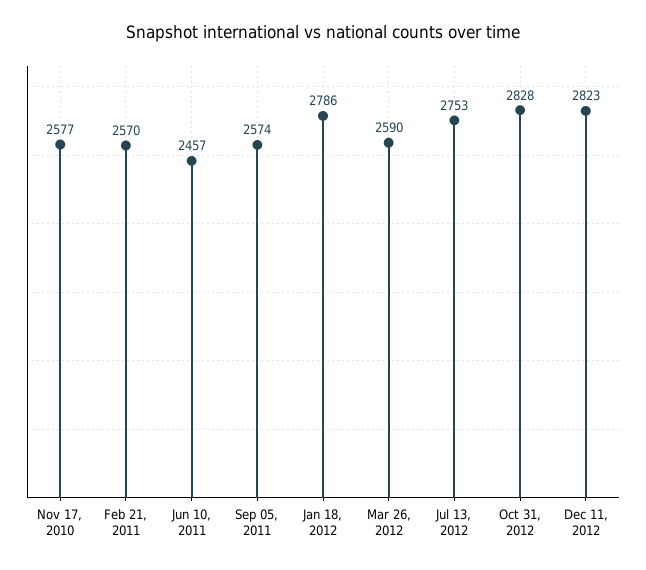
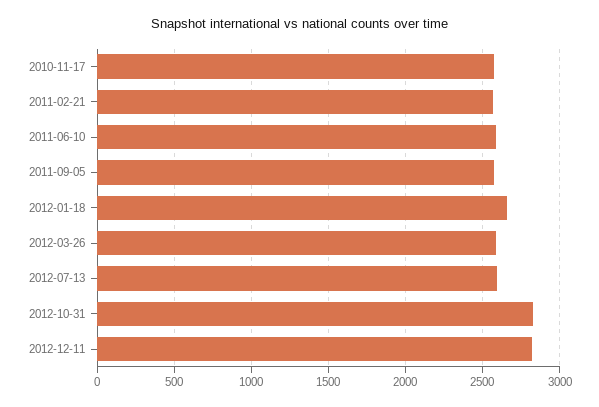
Jun 10, 2011: 2457 -> 2600
Jan 18, 2012: 2786 -> 2650
Jul 13, 2012: 2753 -> 2600

